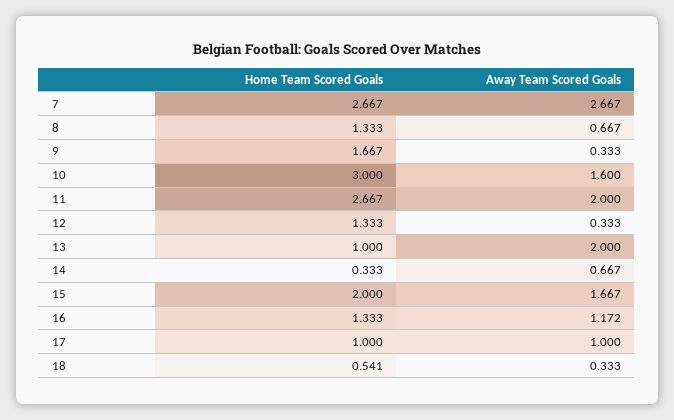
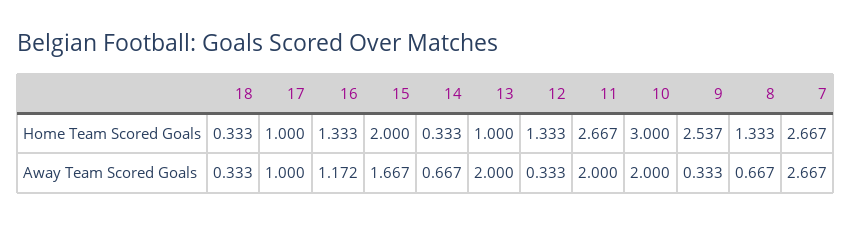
Home Team Scored Goals, 9: 1.667 -> 2.537
Away Team Scored Goals, 10: 1.6 -> 2
Home Team Scored Goals, 18: 0.541 -> 0.333

